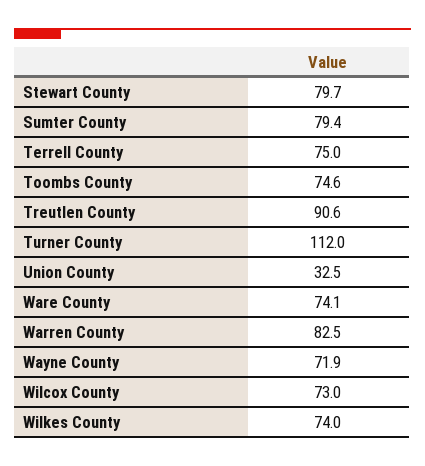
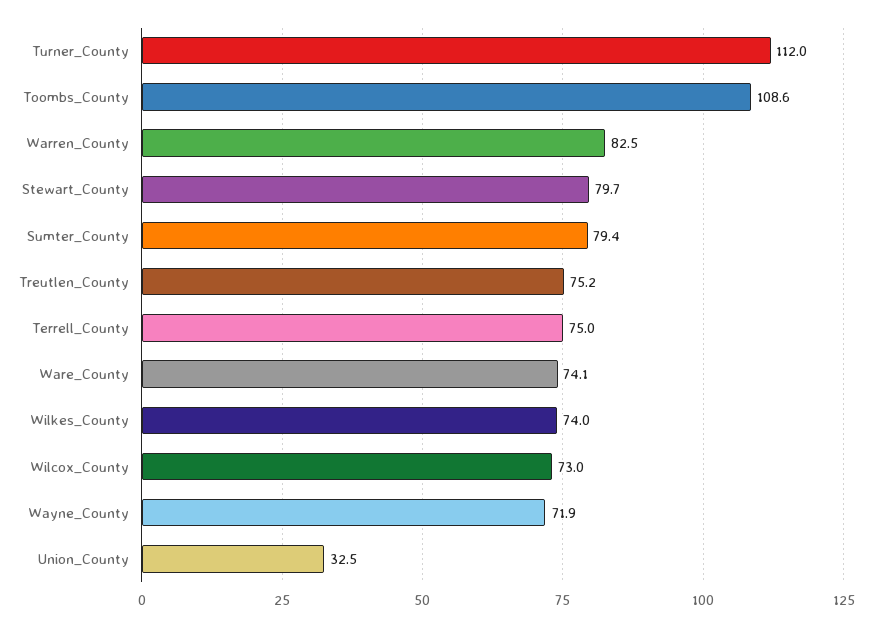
Toombs County: 74.6 -> 108.6
Treutlen County: 90.6 -> 75.2

